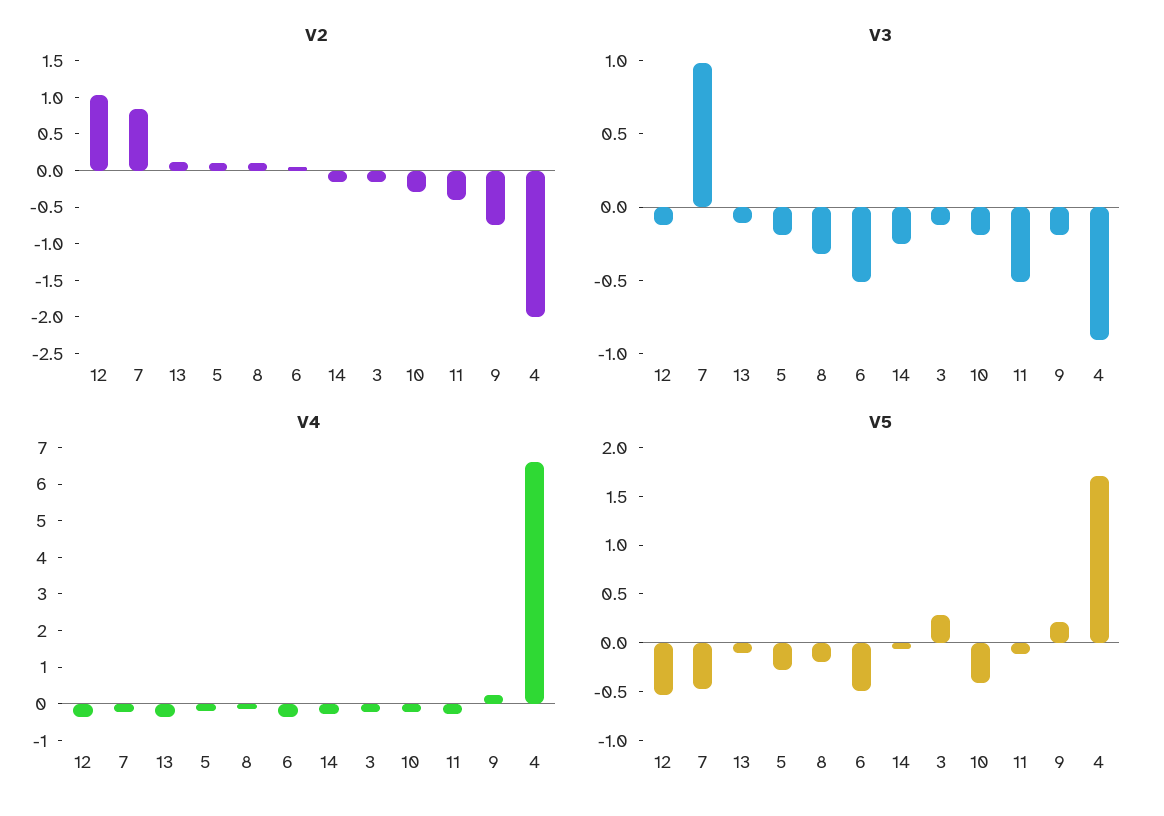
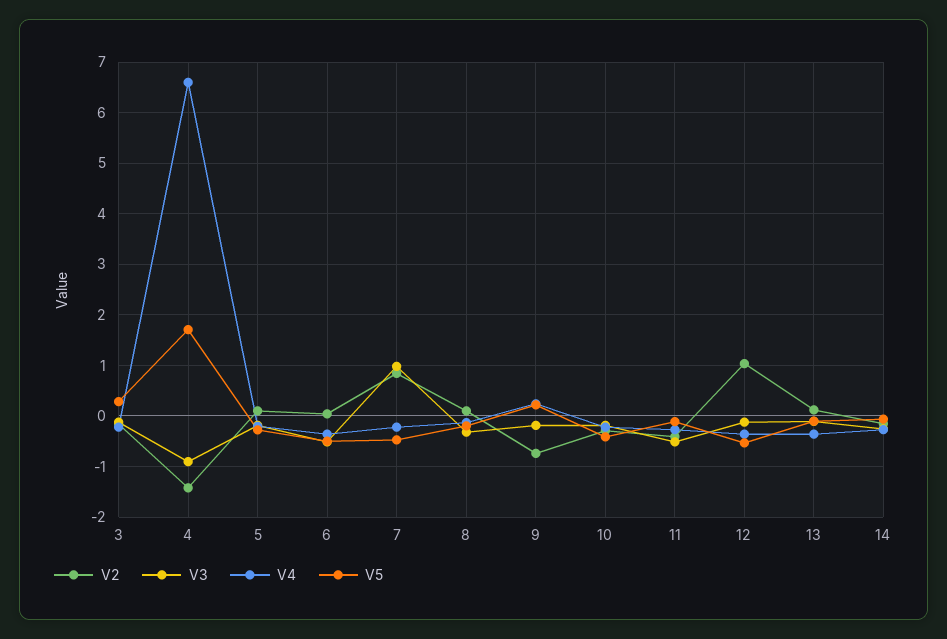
V2, 4: -2 -> -1.4

